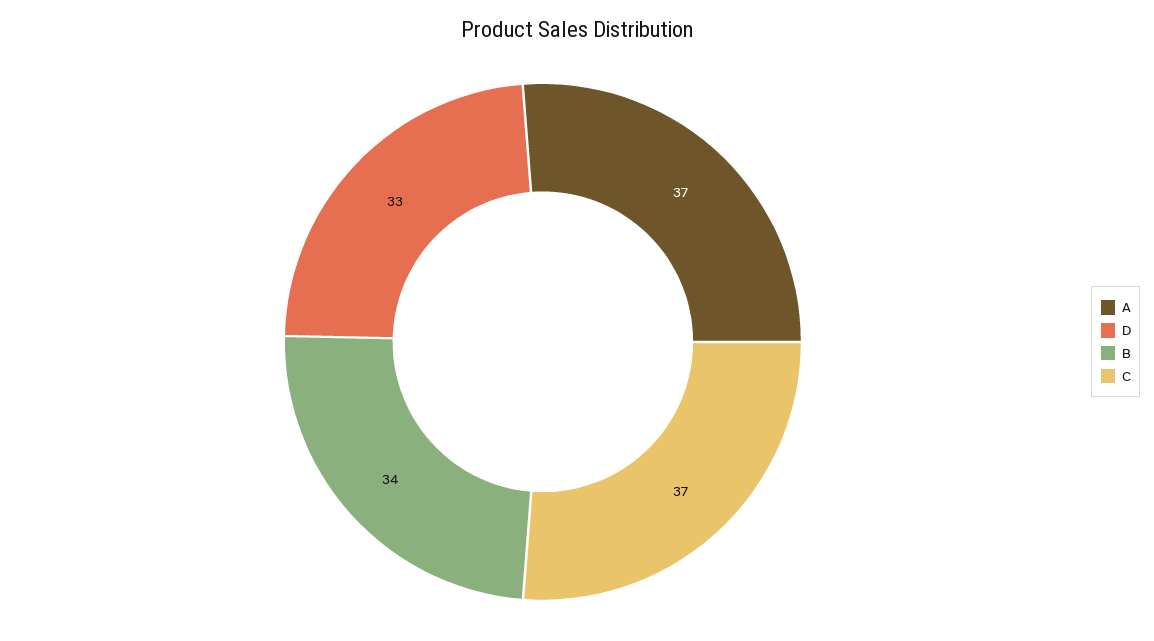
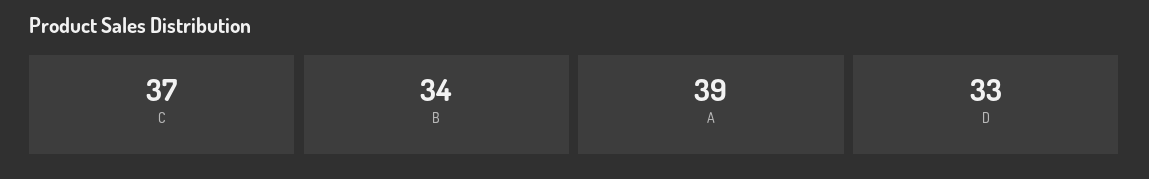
A: 37 -> 39

